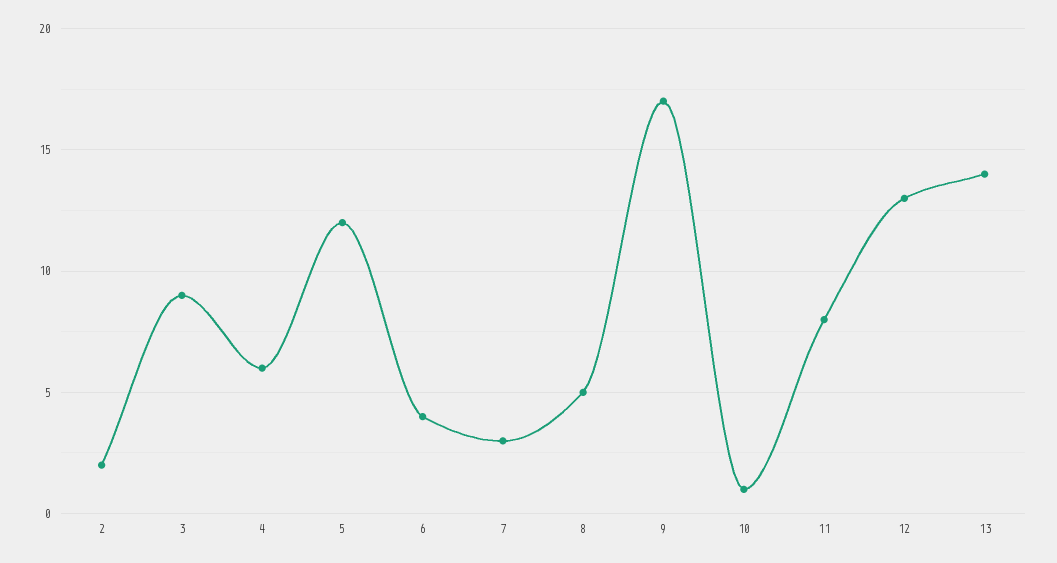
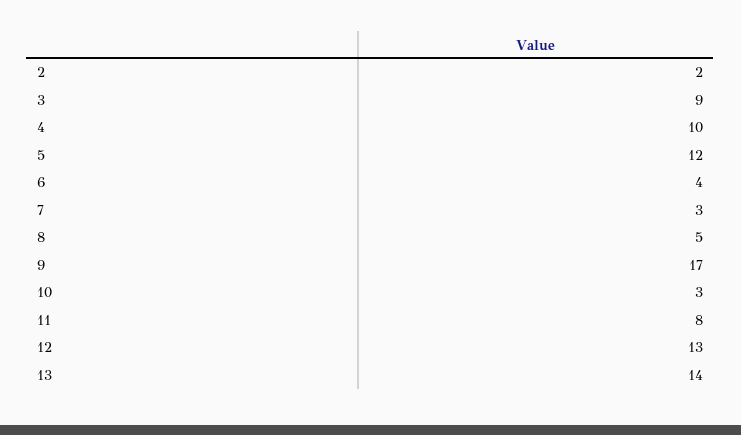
4: 6 -> 10
10: 1 -> 3

